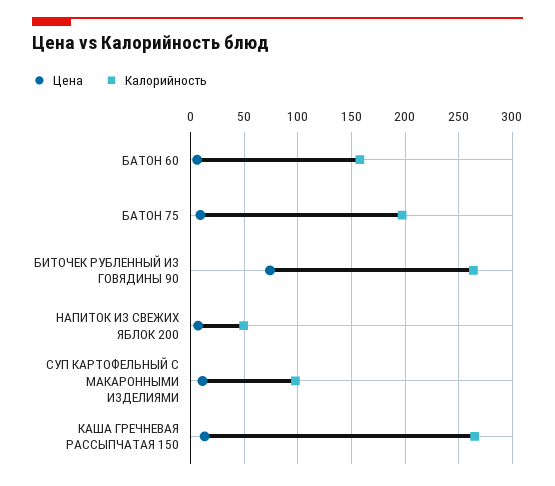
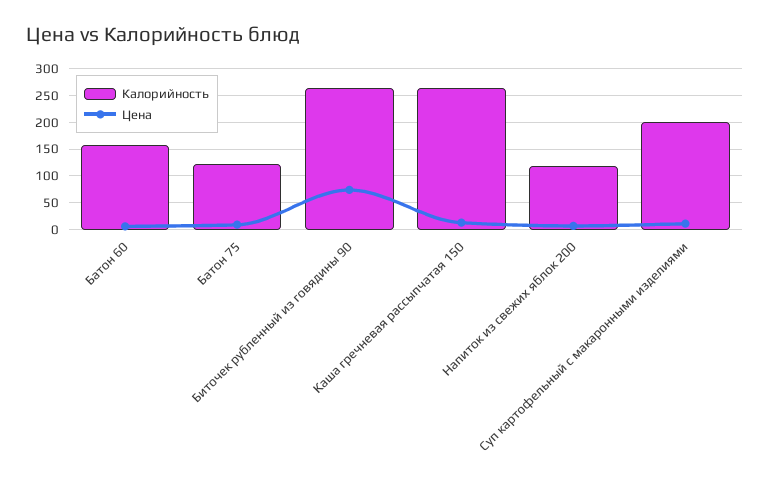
Калорийность, БАТОН 75: 200 -> 125
Калорийность, НАПИТОК ИЗ СВЕЖИХ ЯБЛОК 200: 50 -> 125
Калорийность, СУП КАРТОФЕЛЬНЫЙ С МАКАРОННЫМИ ИЗДЕЛИЯМИ: 100 -> 200

